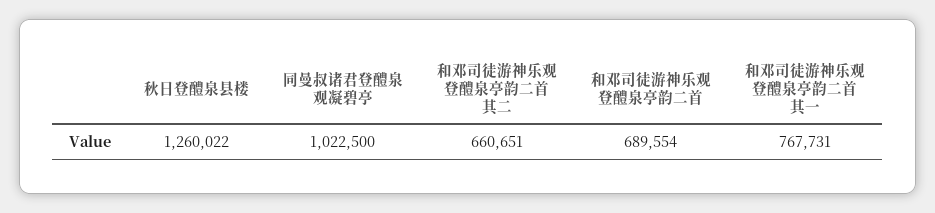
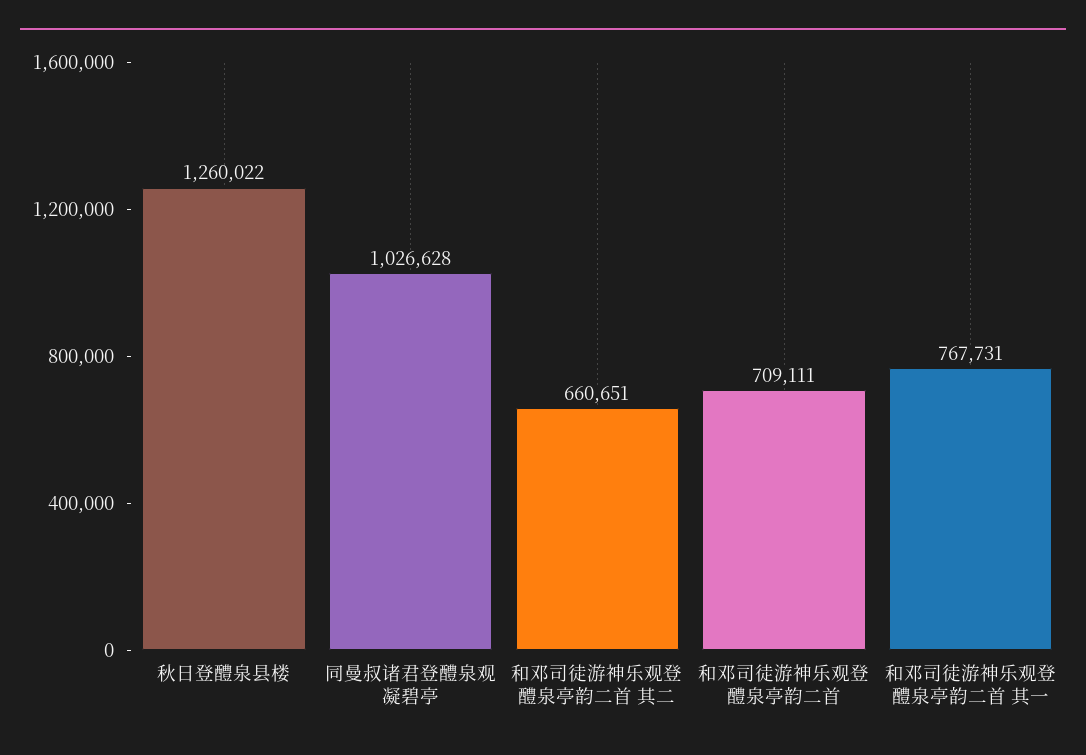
同曼叔诸君登醴泉观凝碧亭: 1022500 -> 1026628
和邓司徒游神乐观登醴泉亭韵二首: 689554 -> 709111

